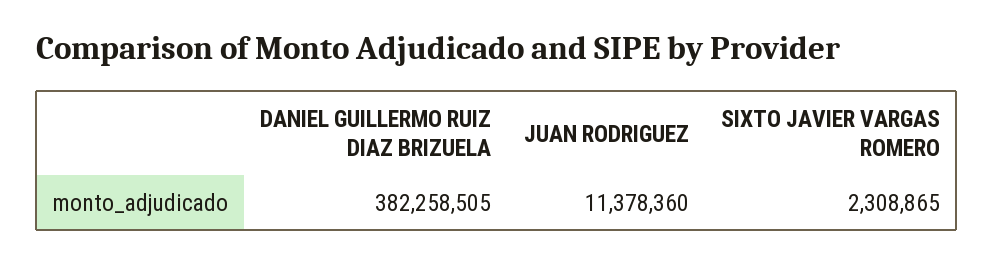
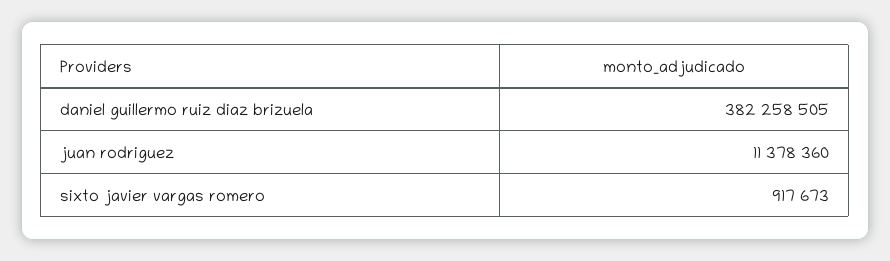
SIXTO JAVIER VARGAS ROMERO: 2308865 -> 917673

